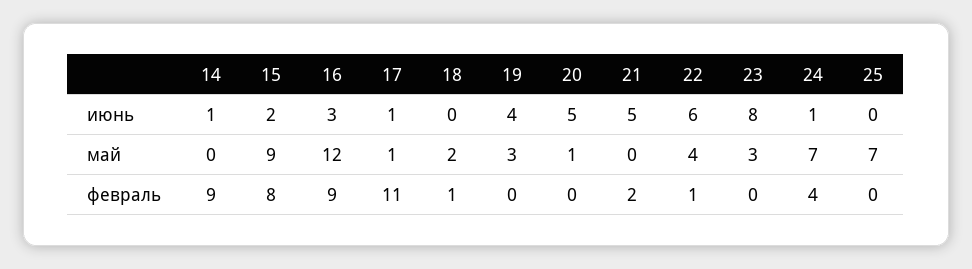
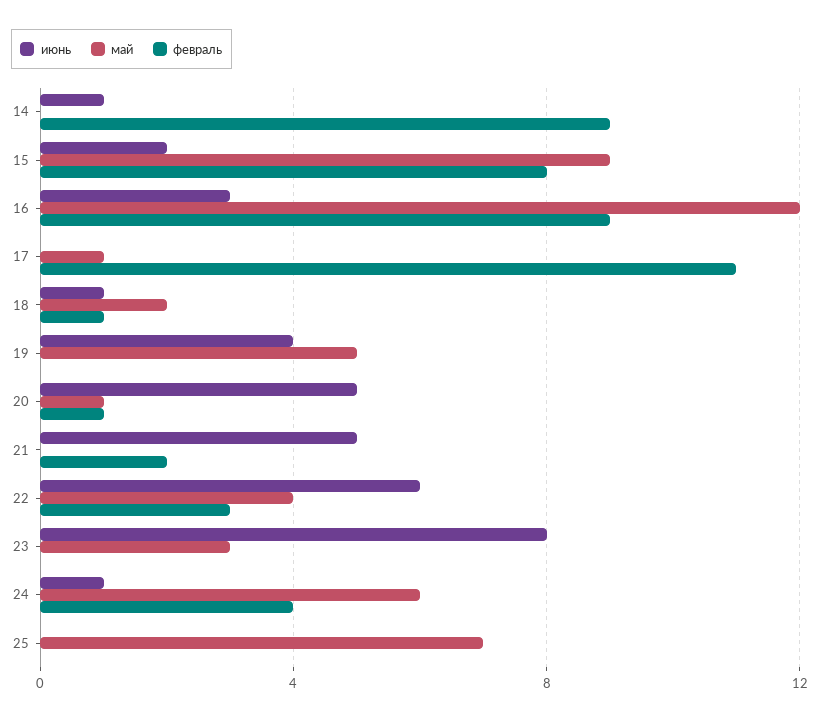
июнь, 17: 1 -> 0
июнь, 18: 0 -> 1
май, 19: 3 -> 5
май, 24: 7 -> 6
февраль, 20: 0 -> 1
февраль, 22: 1 -> 3

